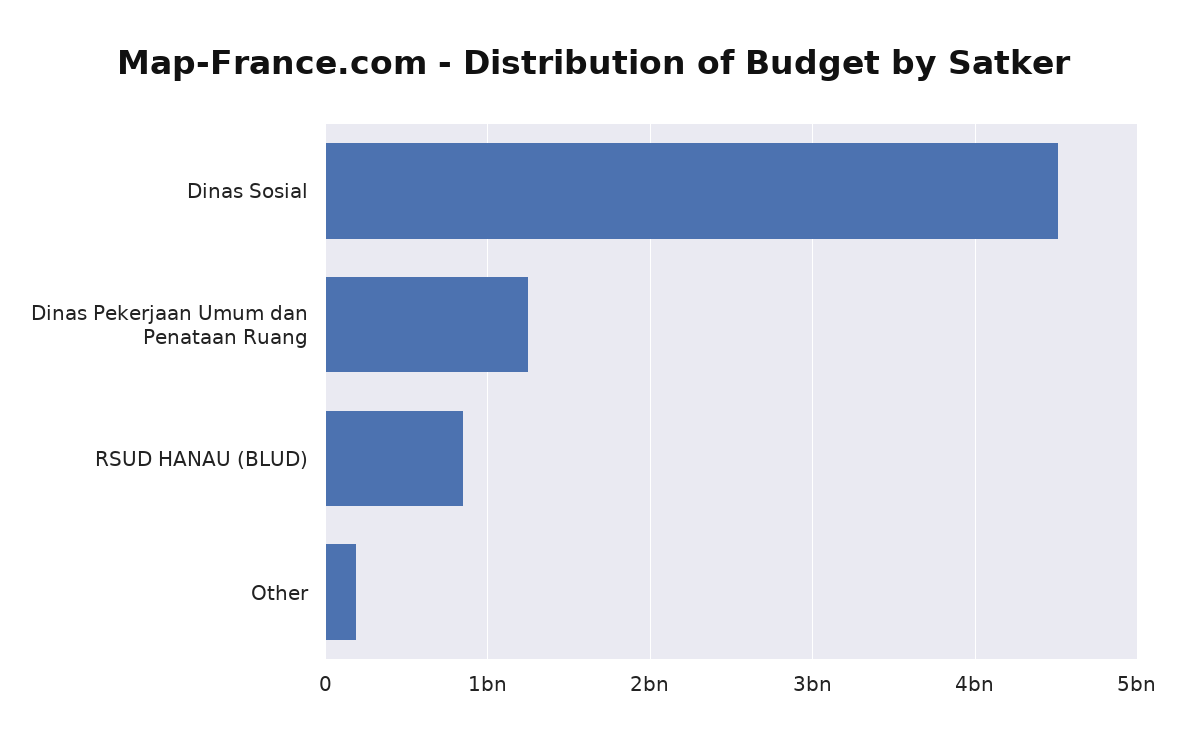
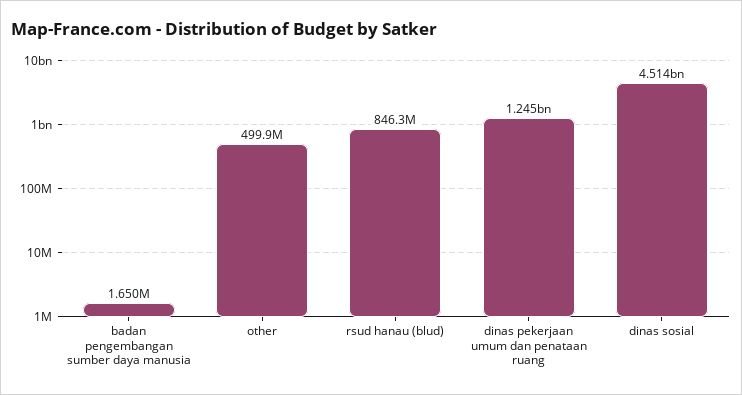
Other: 200000000 -> 499900000
badan pengembangan sumber daya manusia: none -> 1650000

